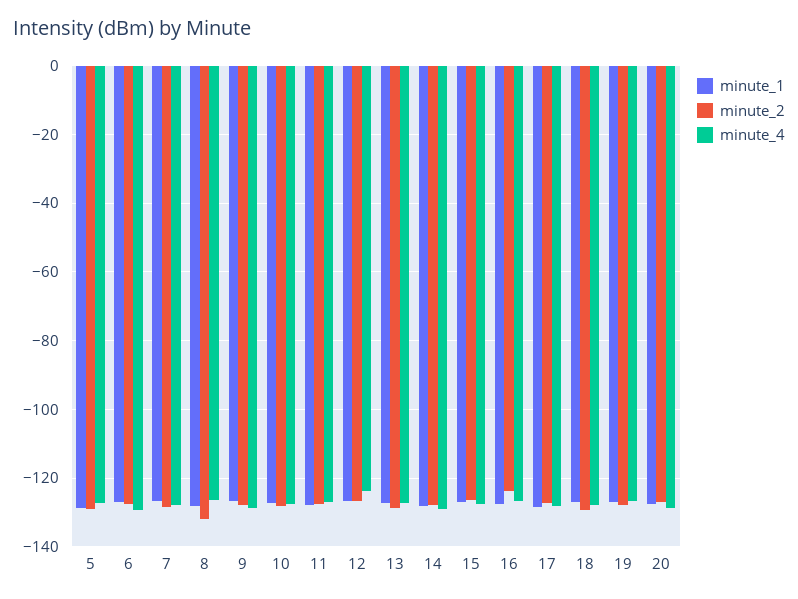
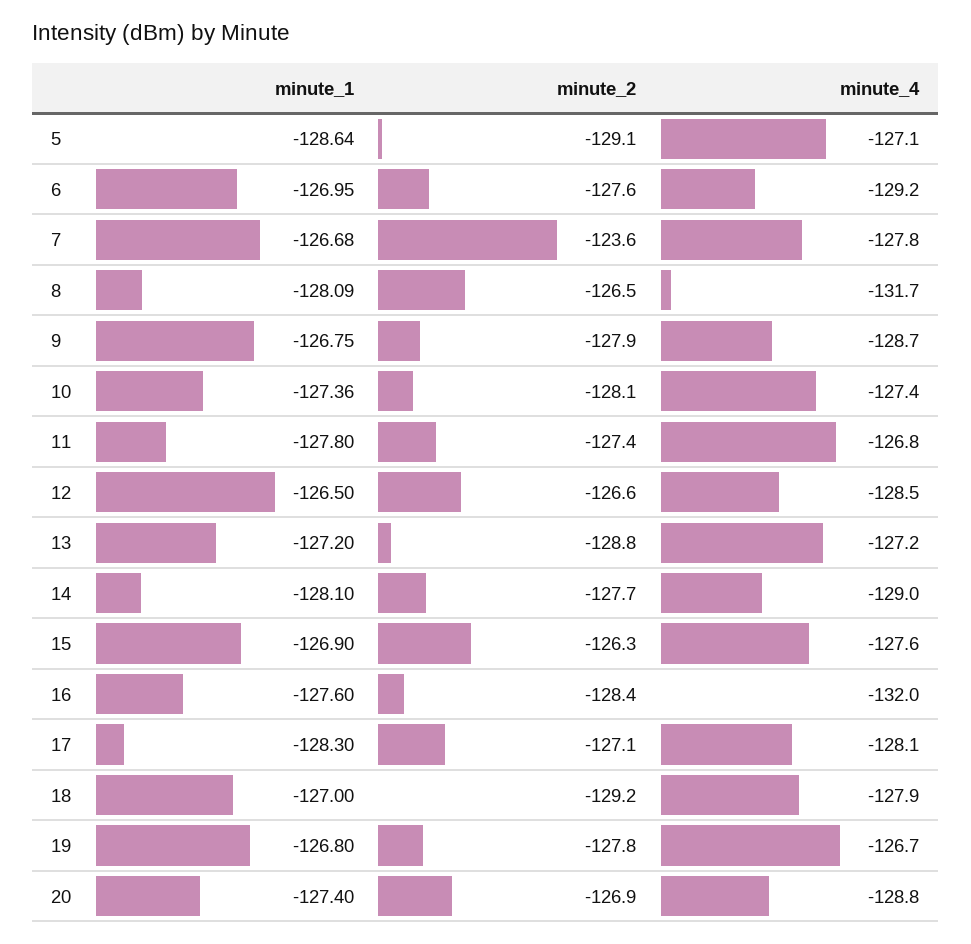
minute_2, 7: -128 -> -123.6
minute_2, 8: -132 -> -126.5
minute_4, 8: -126 -> -131.7
minute_4, 12: -124 -> -128.5
minute_2, 16: -124 -> -128.4
minute_4, 16: -126 -> -132

